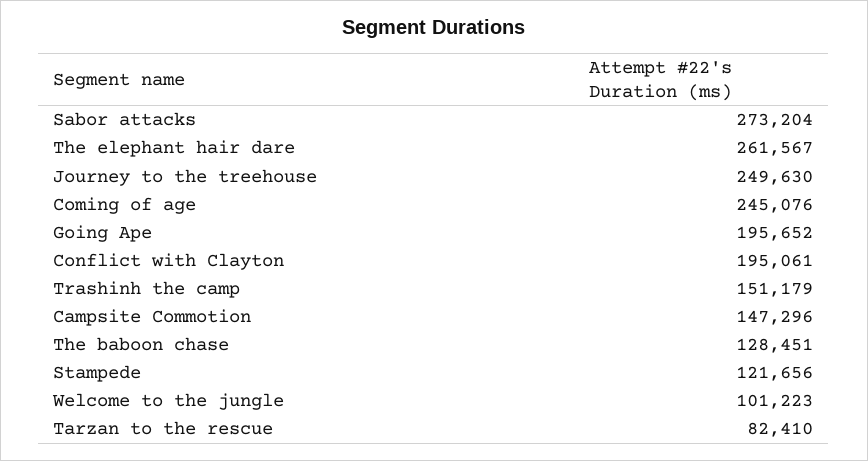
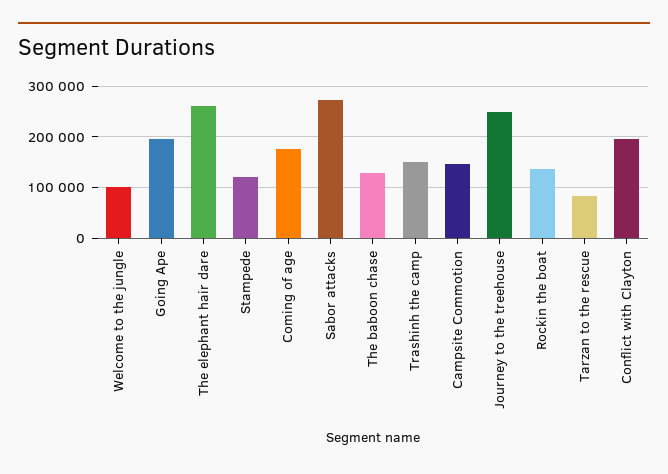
Coming of age: 245076 -> 180000
Rockin the boat: none -> 140000

